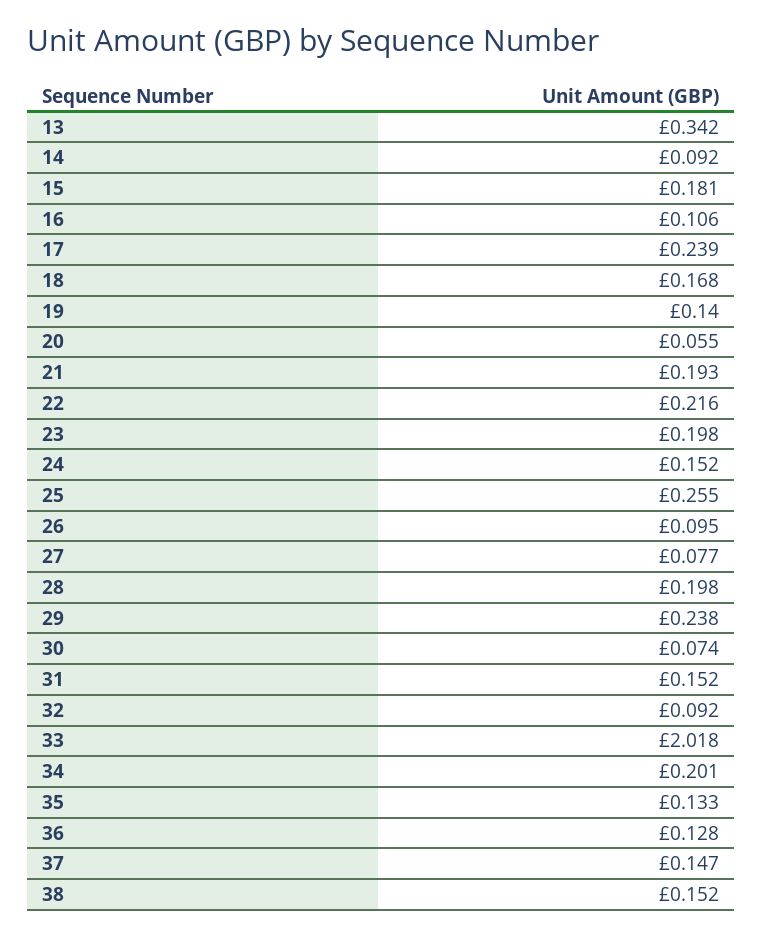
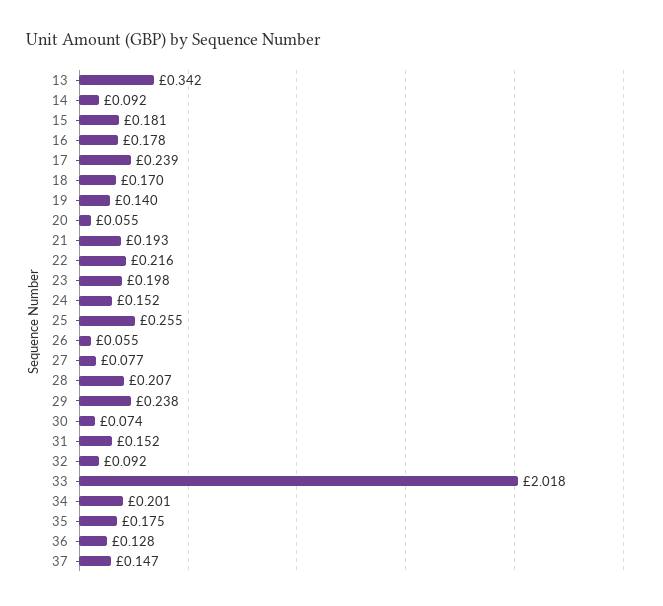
16: 0.106 -> 0.178
18: 0.168 -> 0.17
26: 0.095 -> 0.055
28: 0.198 -> 0.207
35: 0.133 -> 0.175
38: 0.152 -> none

